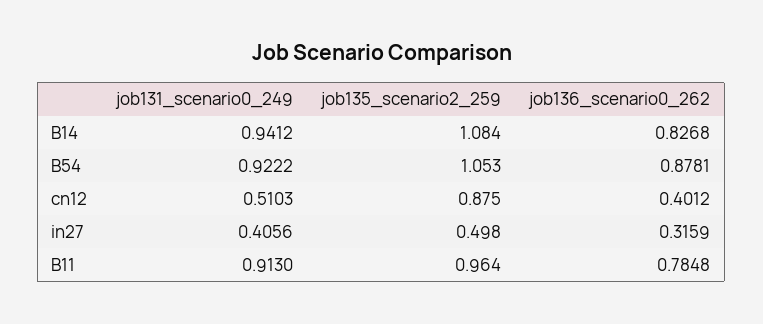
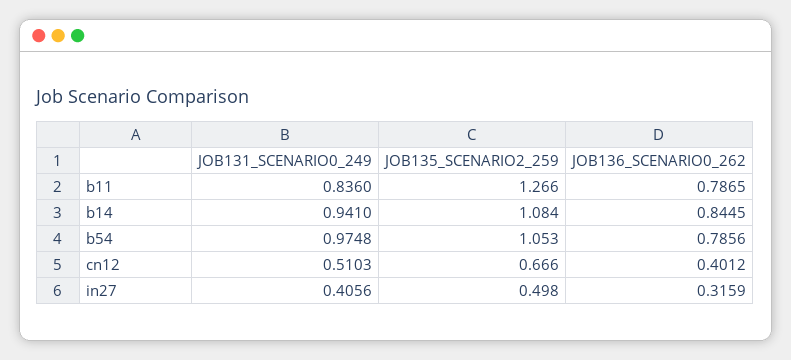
job131_scenario0_249, B14: 0.9412 -> 0.941
job136_scenario0_262, B14: 0.8268 -> 0.8445
job131_scenario0_249, B54: 0.9222 -> 0.9748
job136_scenario0_262, B54: 0.8781 -> 0.7856
job135_scenario2_259, cn12: 0.875 -> 0.666
job131_scenario0_249, B11: 0.913 -> 0.836
job135_scenario2_259, B11: 0.964 -> 1.266
job136_scenario0_262, B11: 0.7848 -> 0.7865

